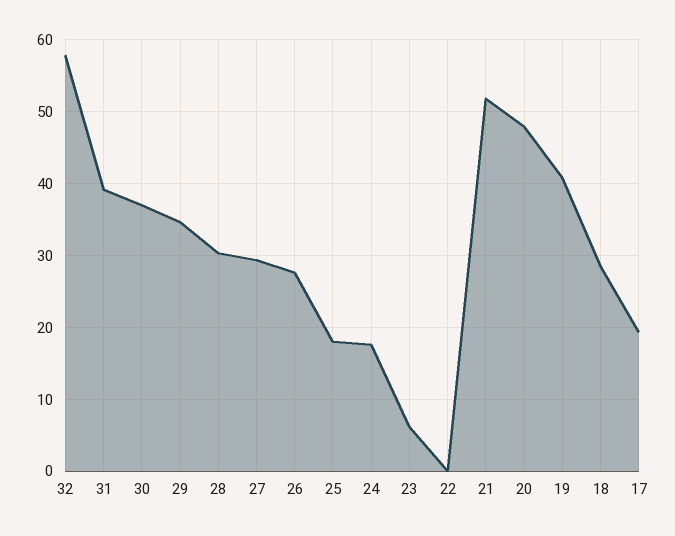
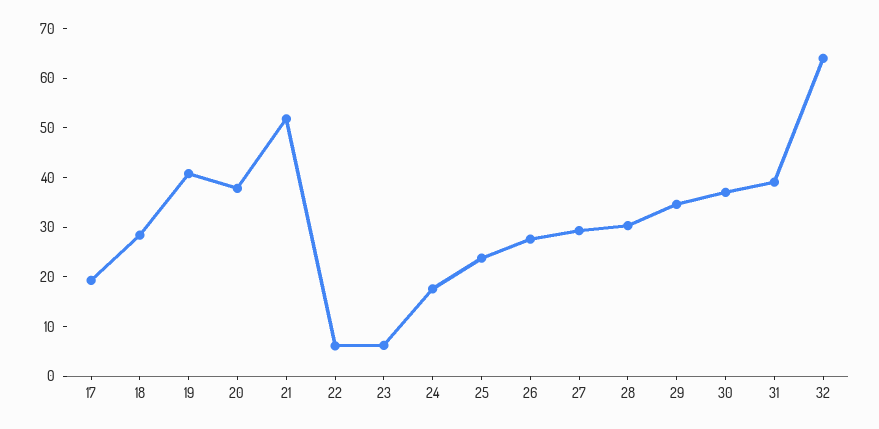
32: 58 -> 64
25: 18 -> 24
22: 0 -> 6
20: 48 -> 38

